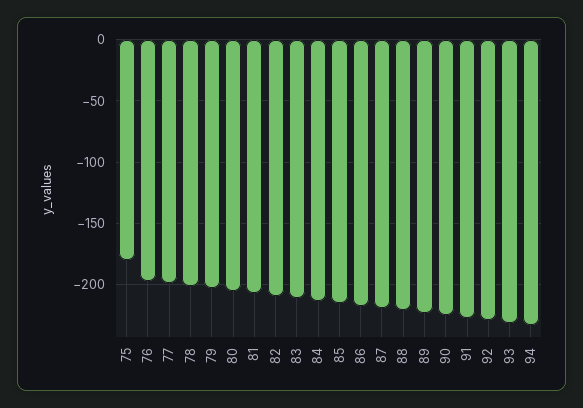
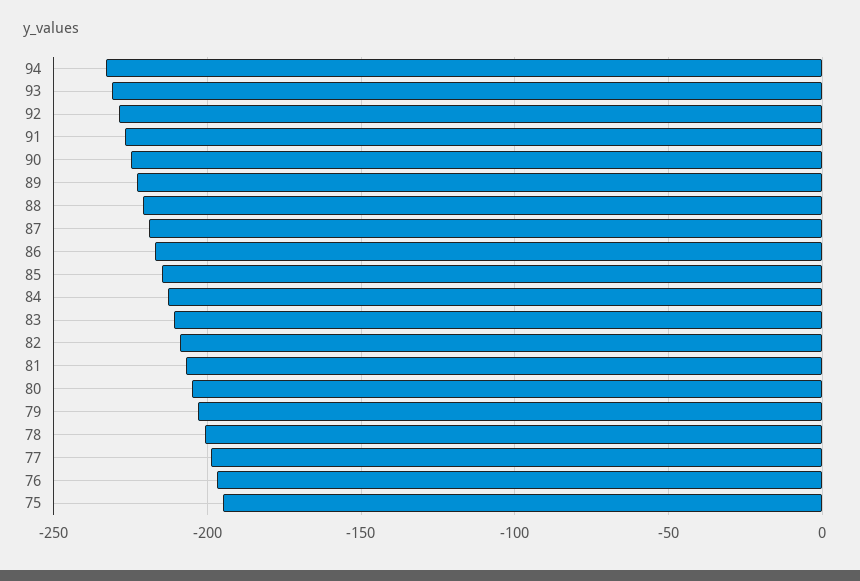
75: -180 -> -195

